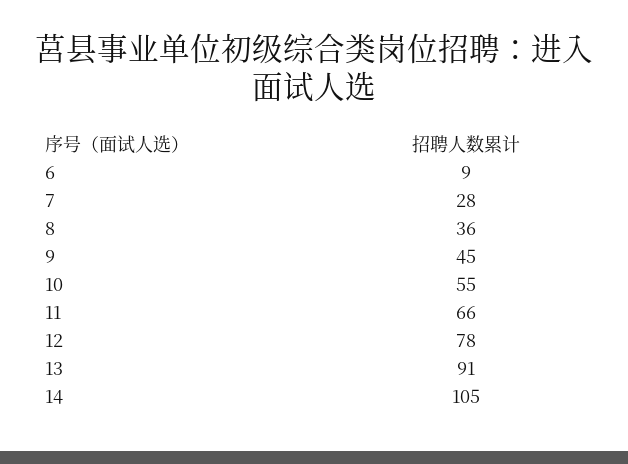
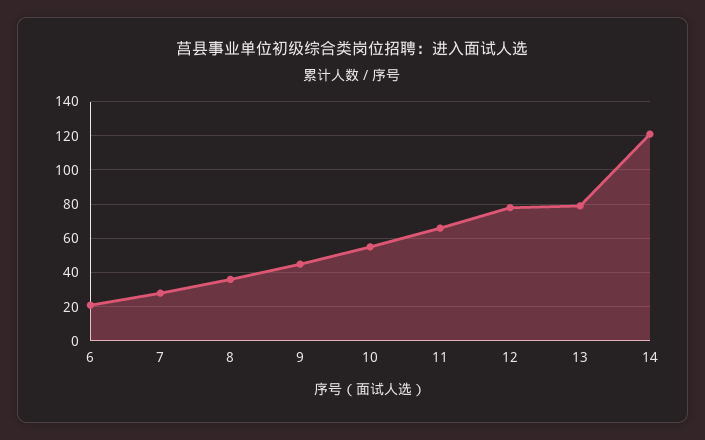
6: 9 -> 20
13: 91 -> 80
14: 105 -> 120

